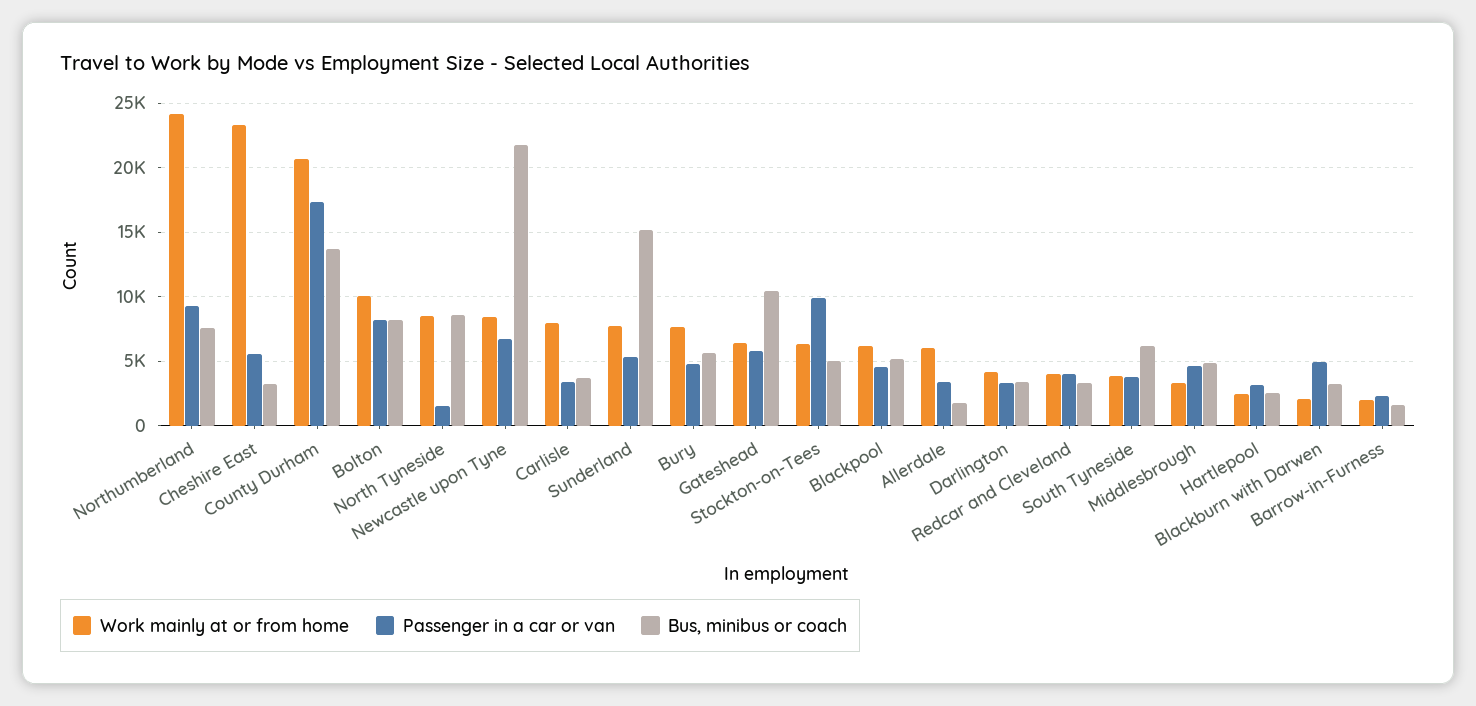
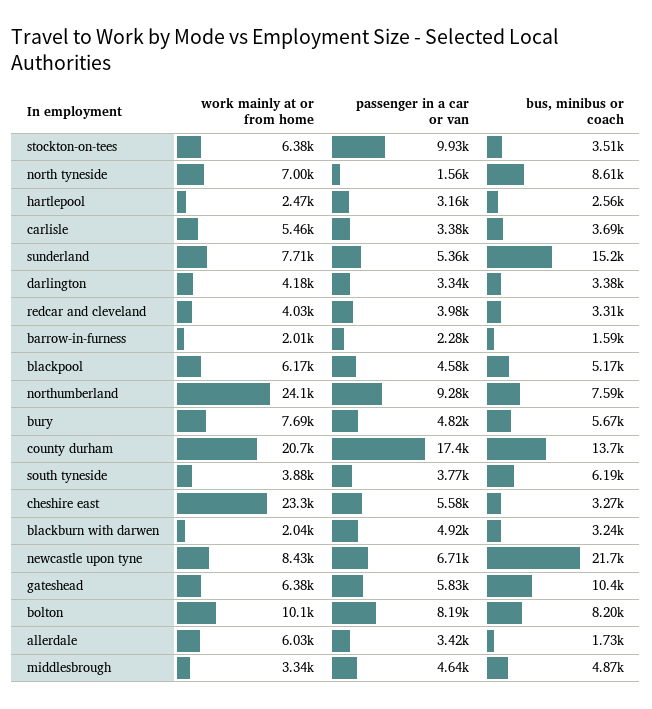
Work mainly at or from home, North Tyneside: 8500 -> 7000
Work mainly at or from home, Carlisle: 8000 -> 5460
Bus, minibus or coach, Stockton-on-Tees: 5000 -> 3510

